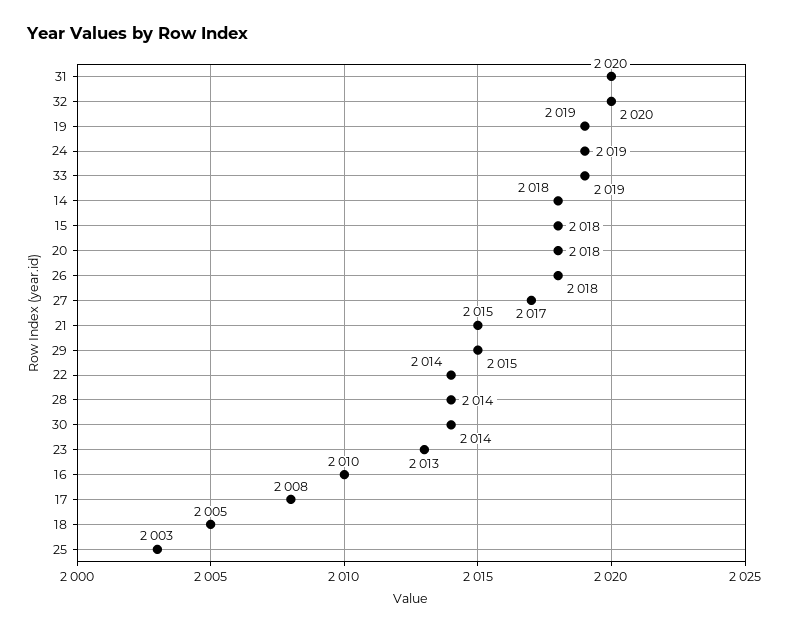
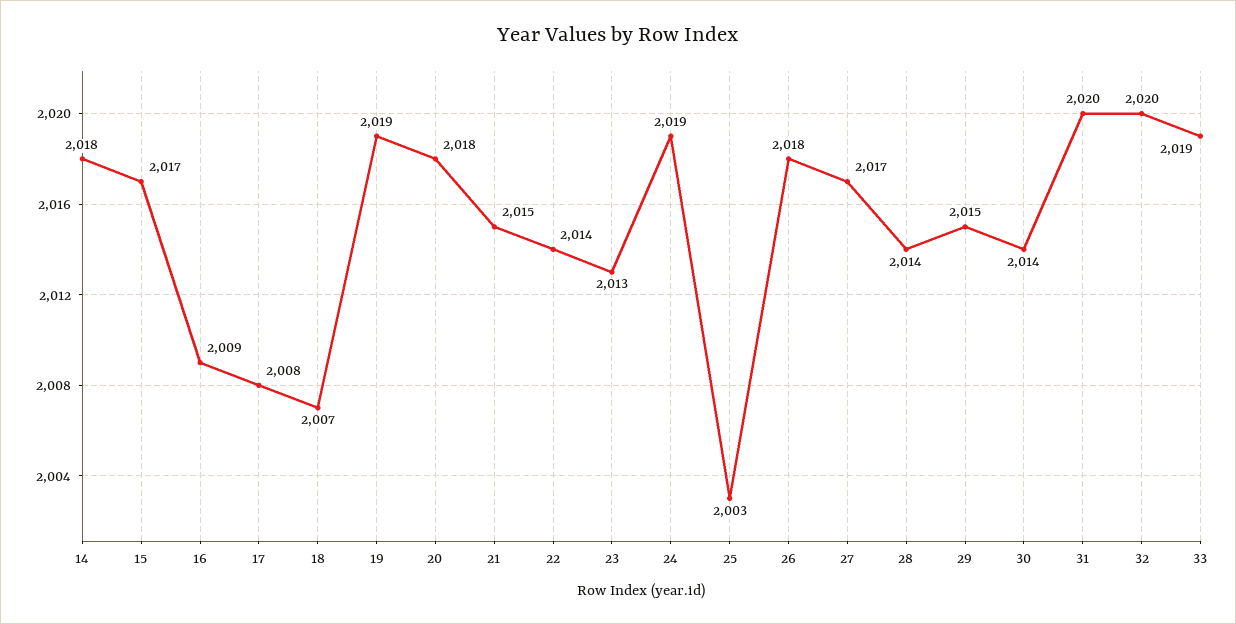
15: 2018 -> 2017
16: 2010 -> 2009
18: 2005 -> 2007

